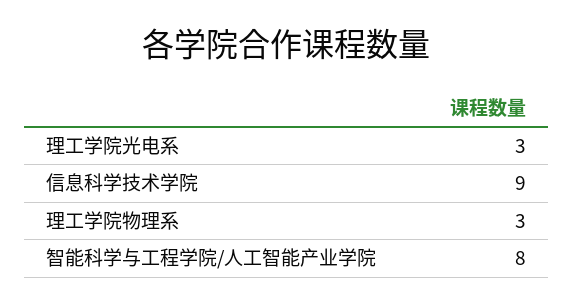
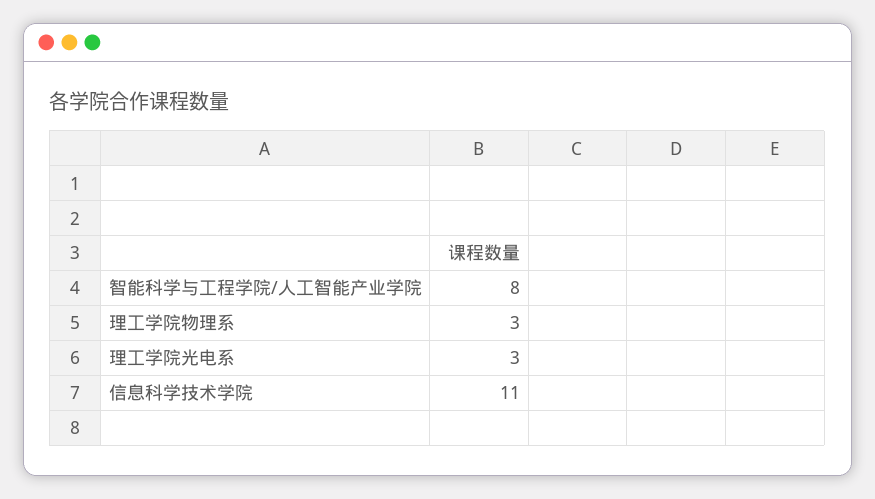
信息科学技术学院: 9 -> 11

